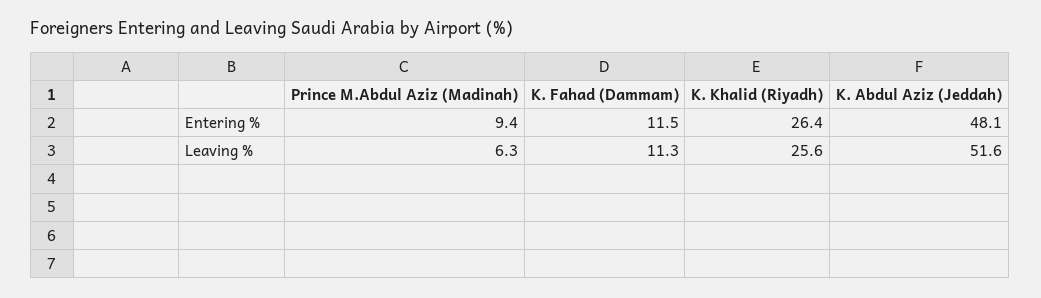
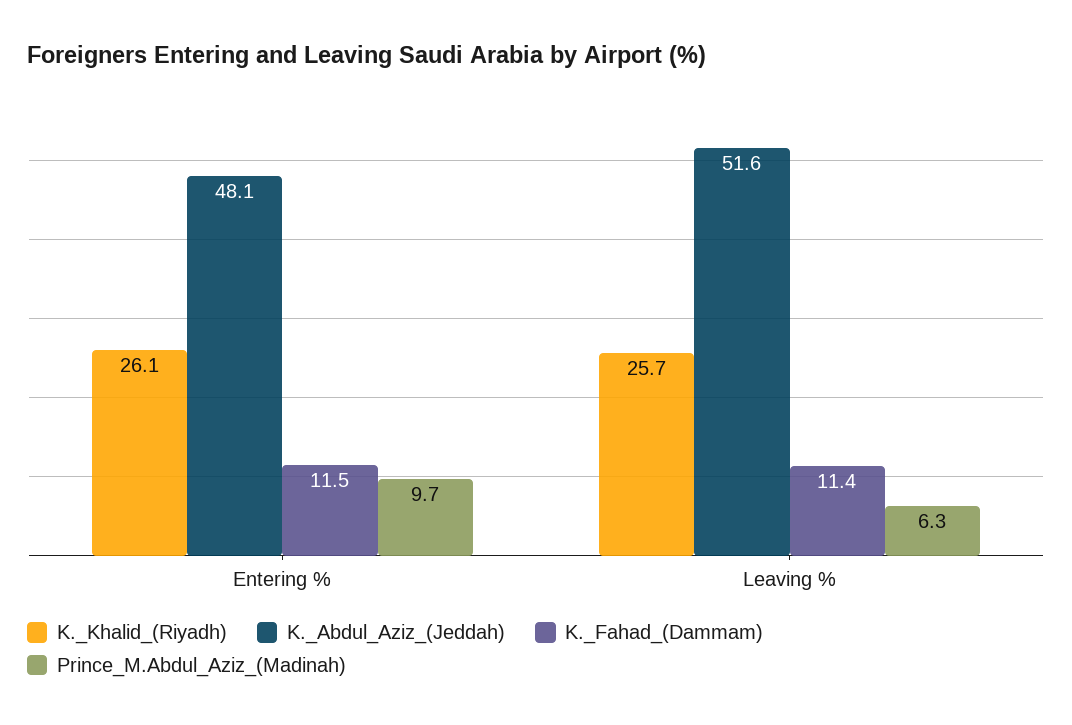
Prince M.Abdul Aziz (Madinah), Entering %: 9.4 -> 9.7
K. Khalid (Riyadh), Entering %: 26.4 -> 26.1
K. Fahad (Dammam), Leaving %: 11.3 -> 11.4
K. Khalid (Riyadh), Leaving %: 25.6 -> 25.7

